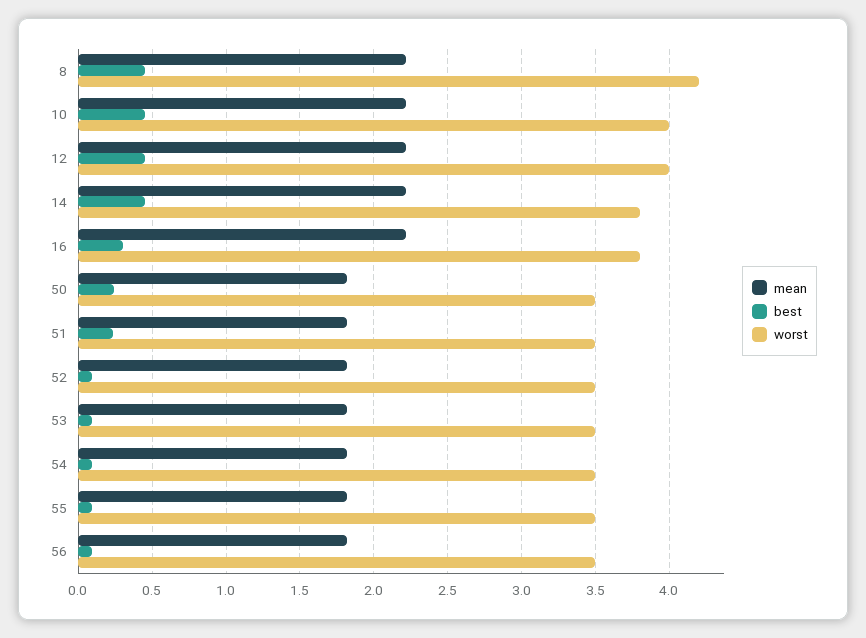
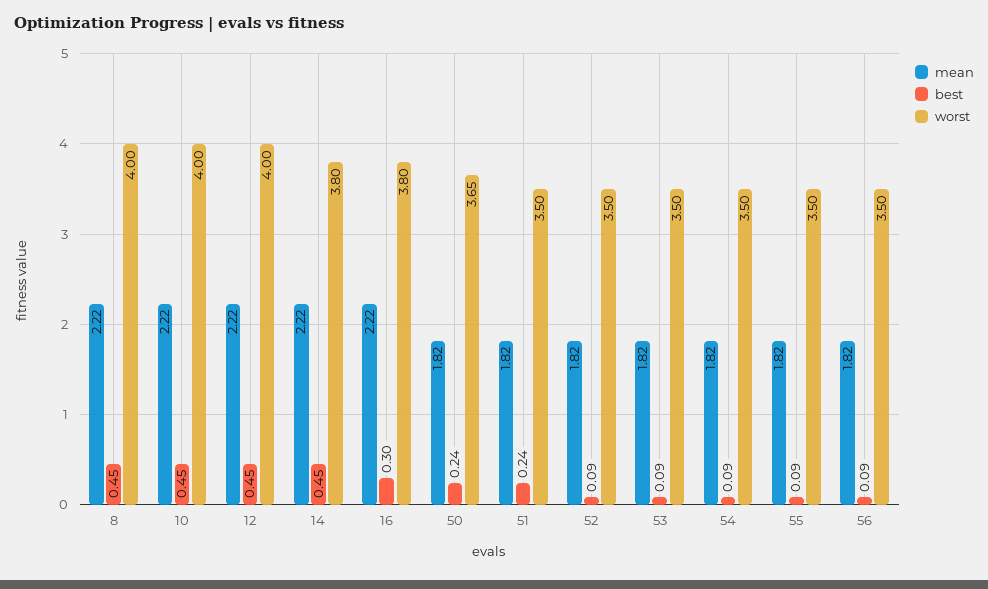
worst, 8: 4.2 -> 4
worst, 50: 3.5 -> 3.65

